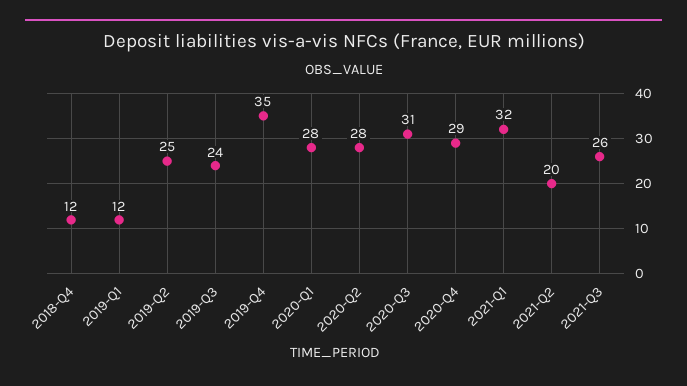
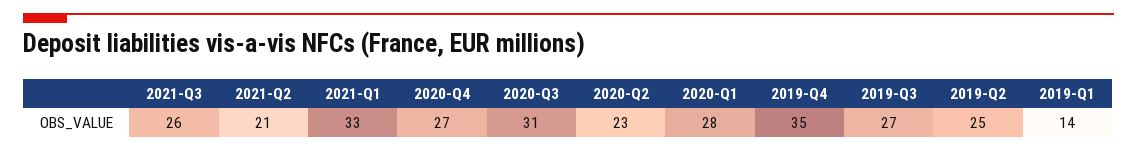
2018-Q4: 12 -> none
2019-Q1: 12 -> 14
2019-Q3: 24 -> 27
2020-Q2: 28 -> 23
2020-Q4: 29 -> 27
2021-Q1: 32 -> 33
2021-Q2: 20 -> 21

